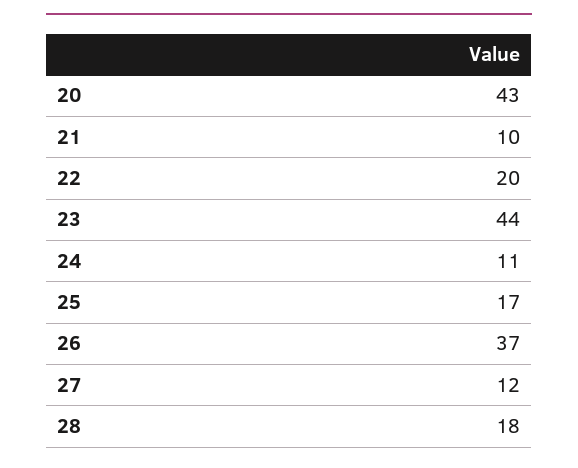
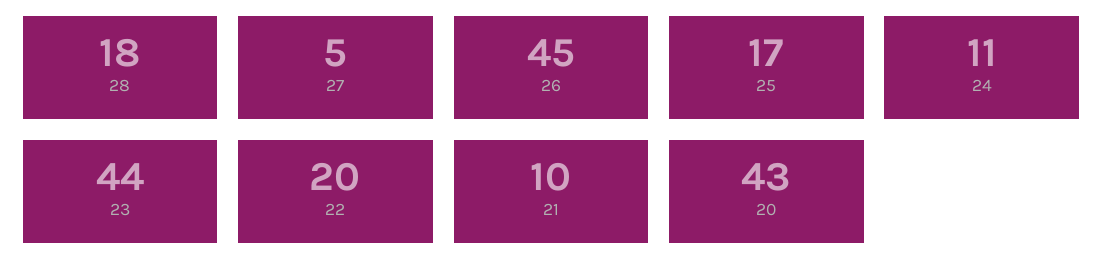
26: 37 -> 45
27: 12 -> 5

